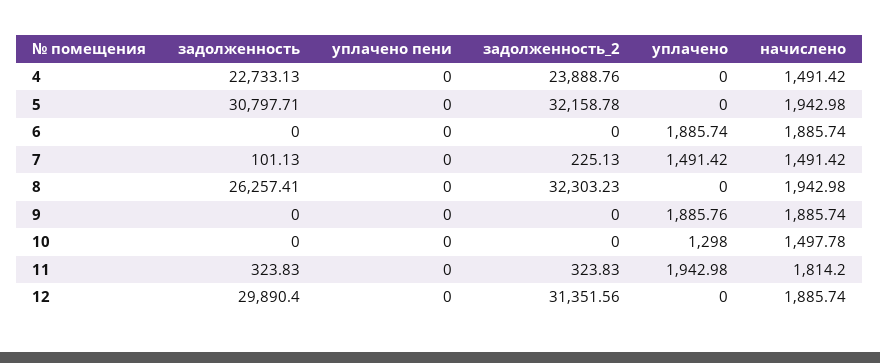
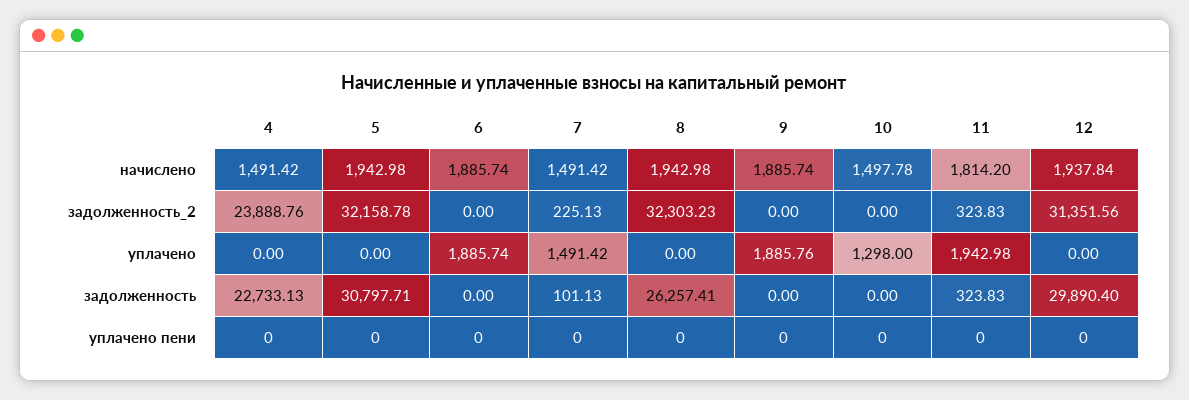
начислено, 12: 1885.74 -> 1937.84

